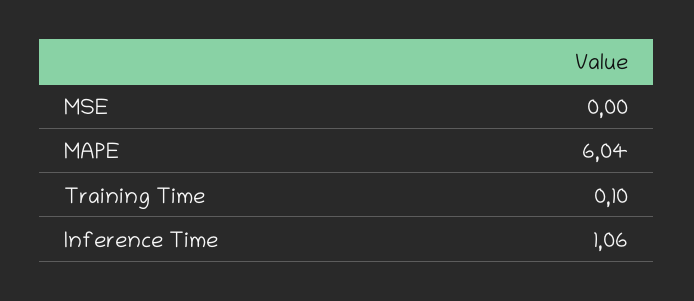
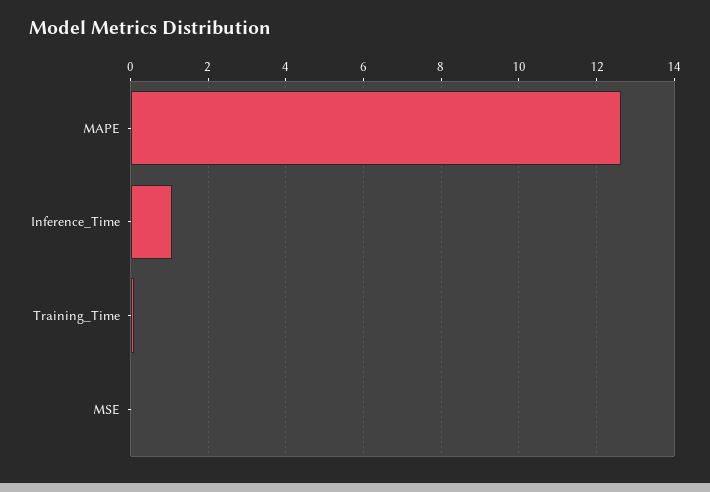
MAPE: 6.04 -> 12.6

